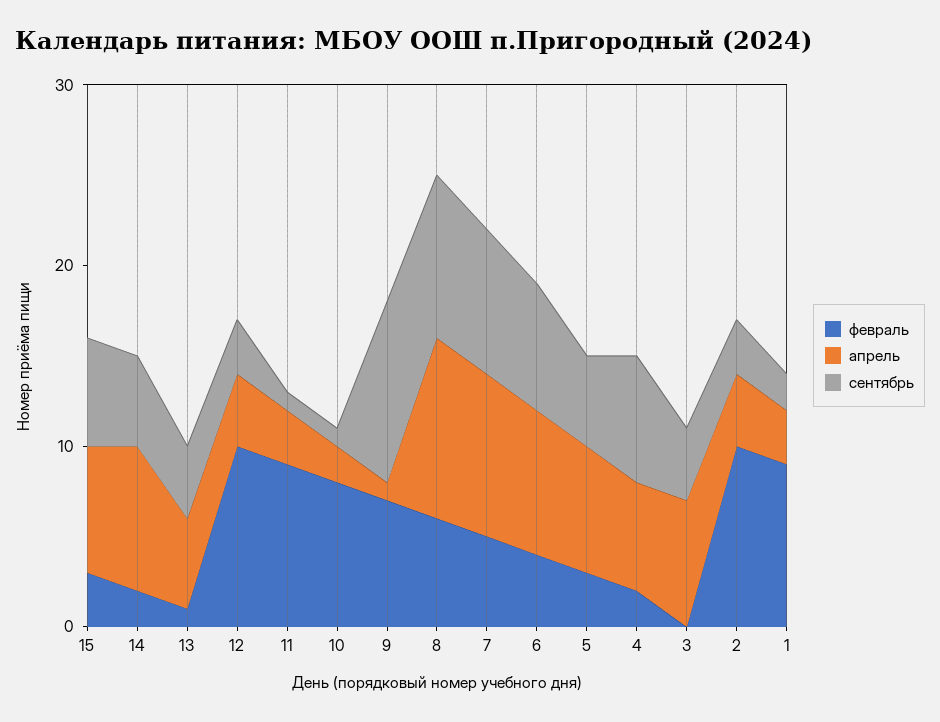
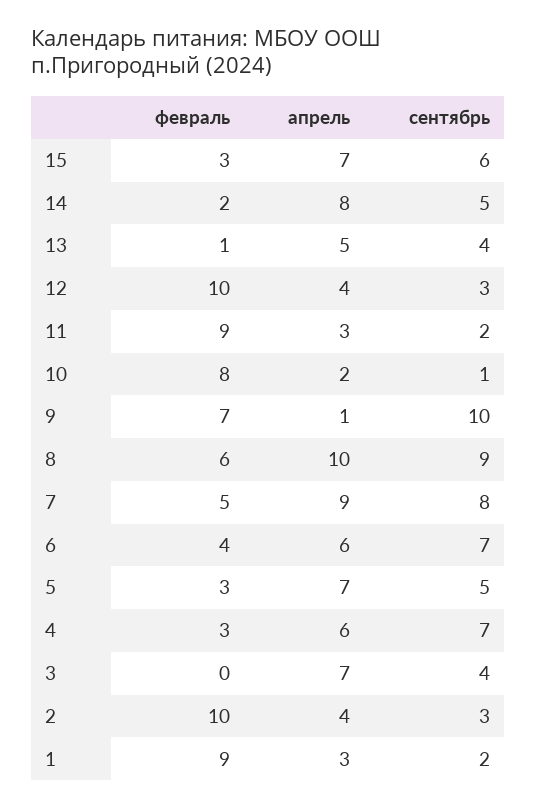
сентябрь, 11: 1 -> 2
апрель, 6: 8 -> 6
февраль, 4: 2 -> 3

